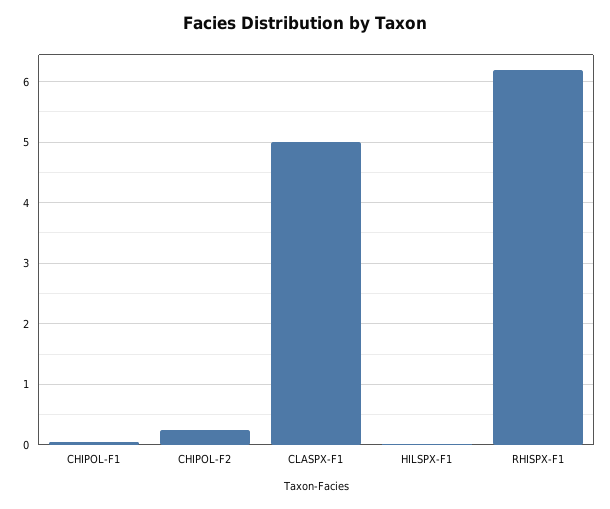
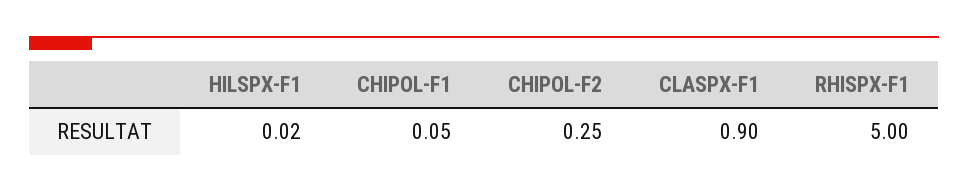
CLASPX-F1: 5 -> 0.9
RHISPX-F1: 6.2 -> 5

